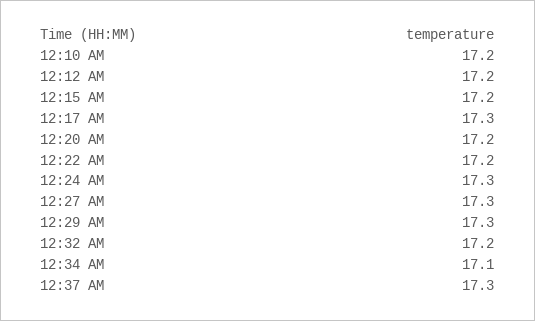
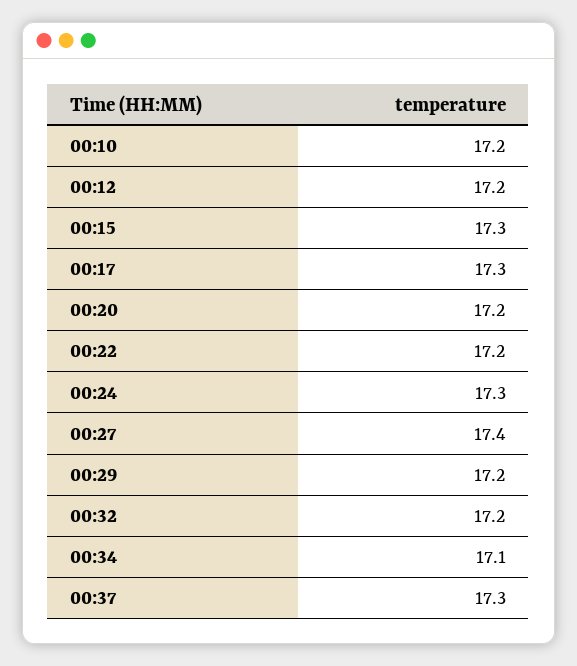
12:15 AM: 17.2 -> 17.3
12:27 AM: 17.3 -> 17.4
12:29 AM: 17.3 -> 17.2

